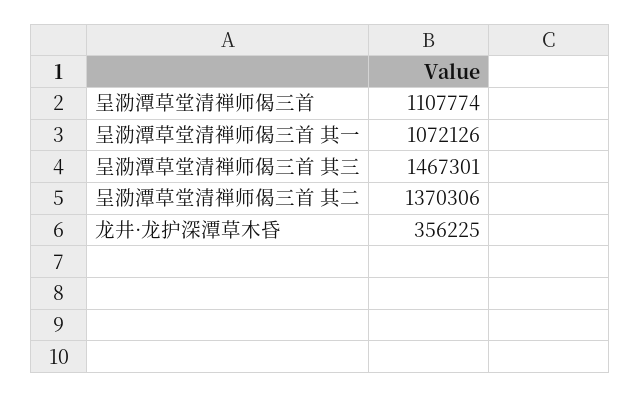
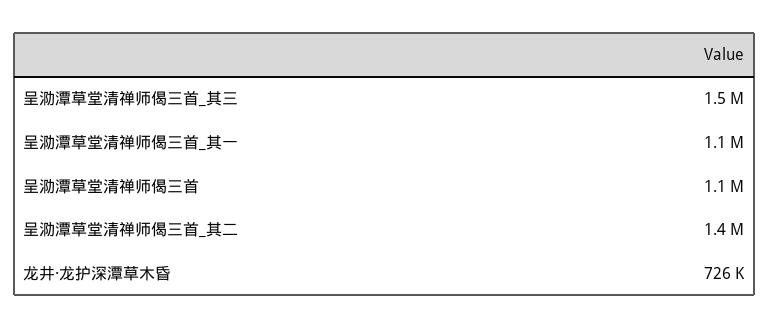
龙井·龙护深潭草木昏: 356225 -> 726000

